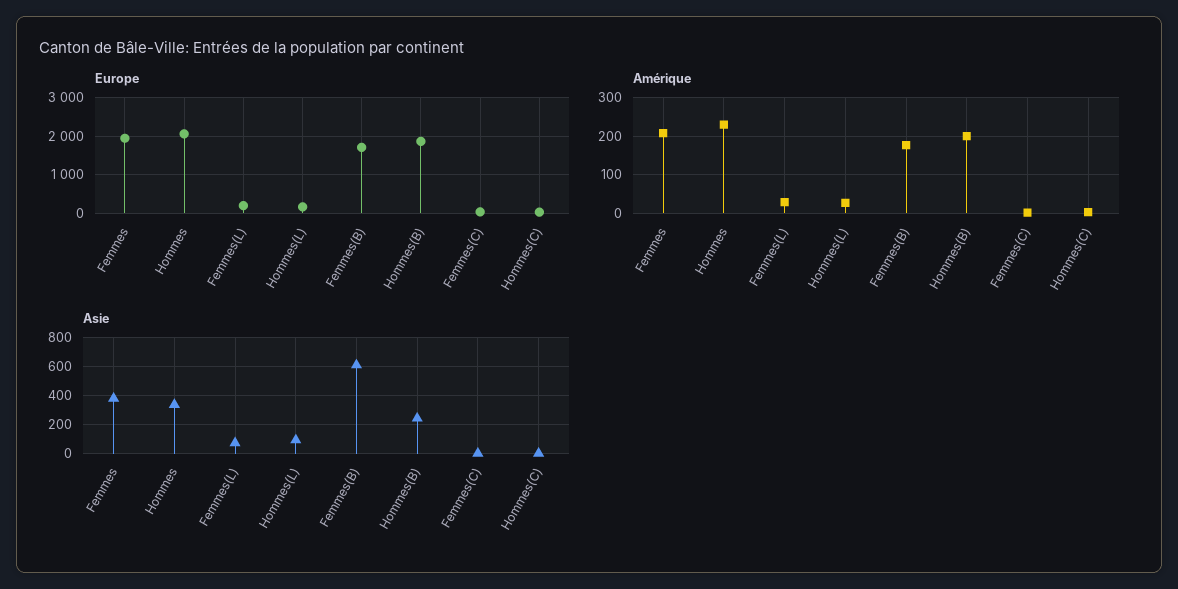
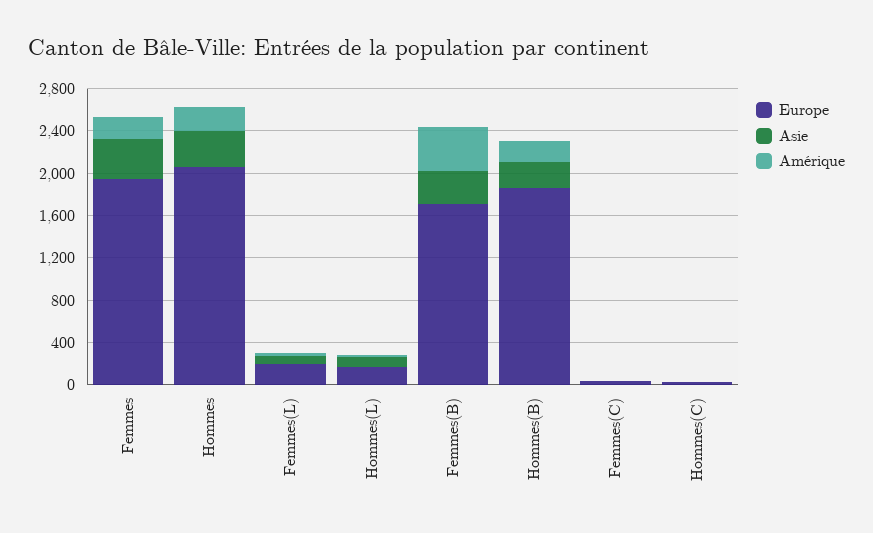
Amérique, Femmes(B): 180 -> 400
Asie, Femmes(B): 600 -> 300

